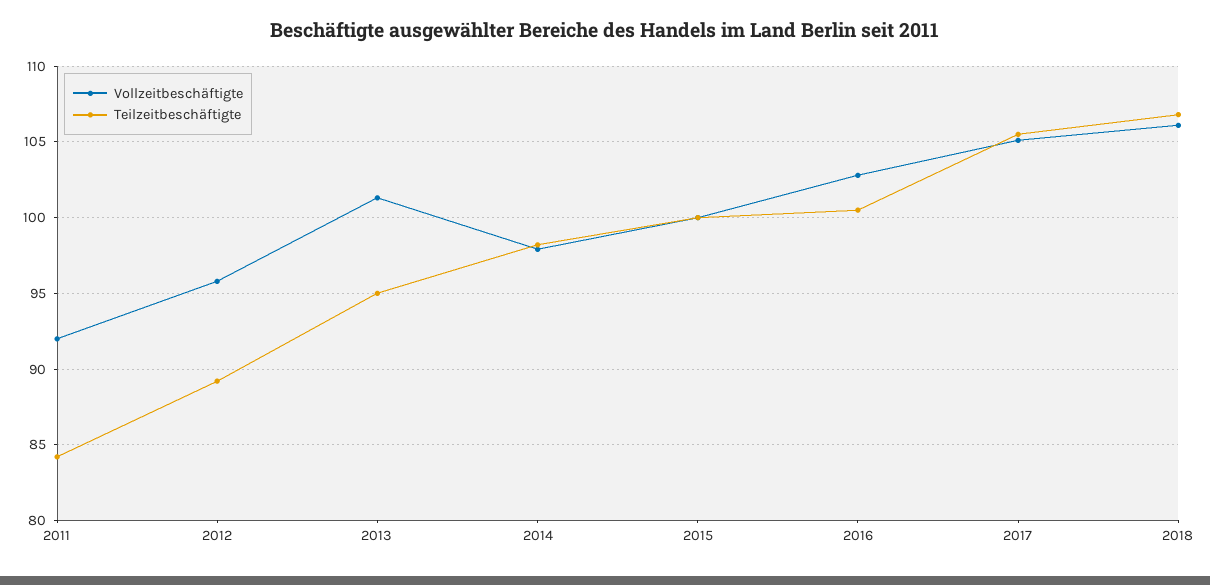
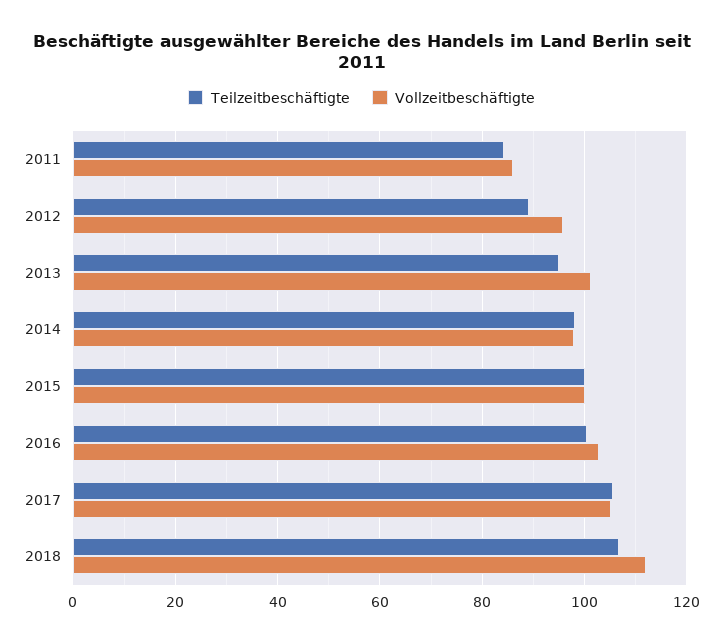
Vollzeitbeschäftigte, 2011: 92 -> 86
Vollzeitbeschäftigte, 2018: 106 -> 112

